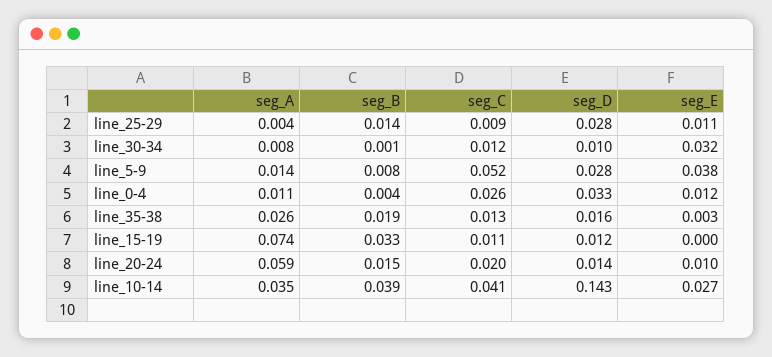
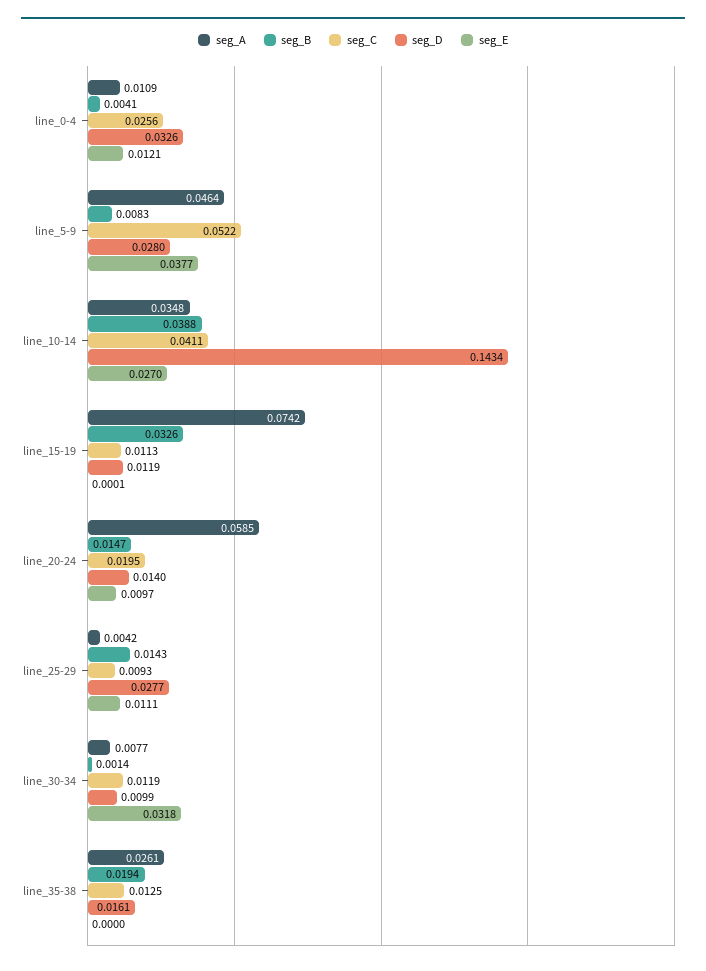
seg_A, line_5-9: 0.014 -> 0.0464
seg_E, line_35-38: 0.003 -> 0

